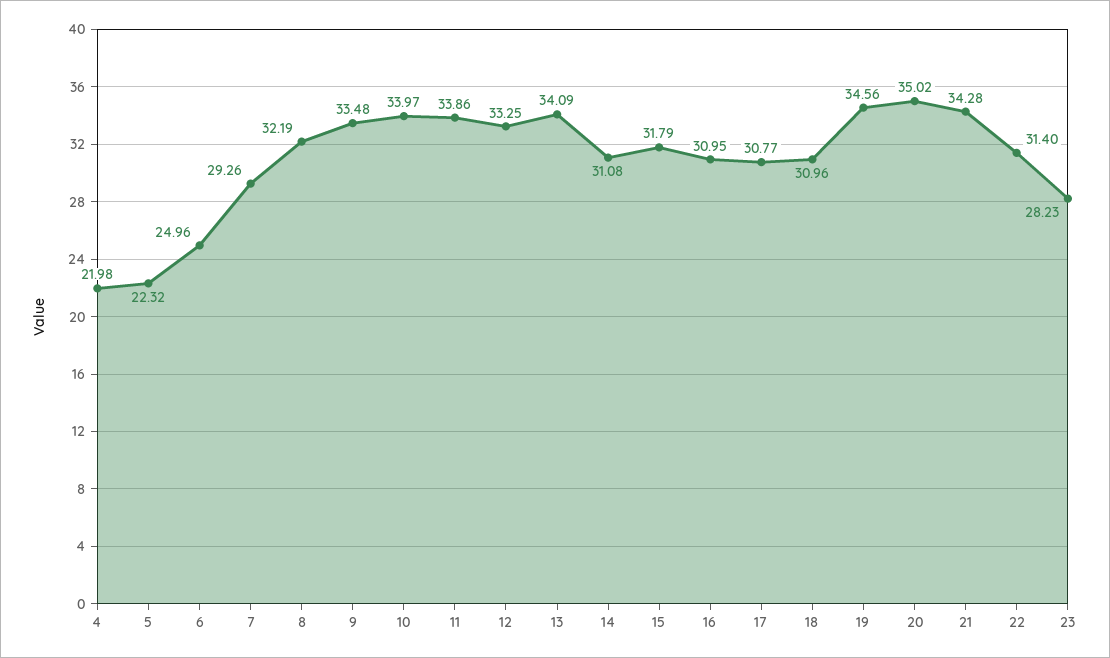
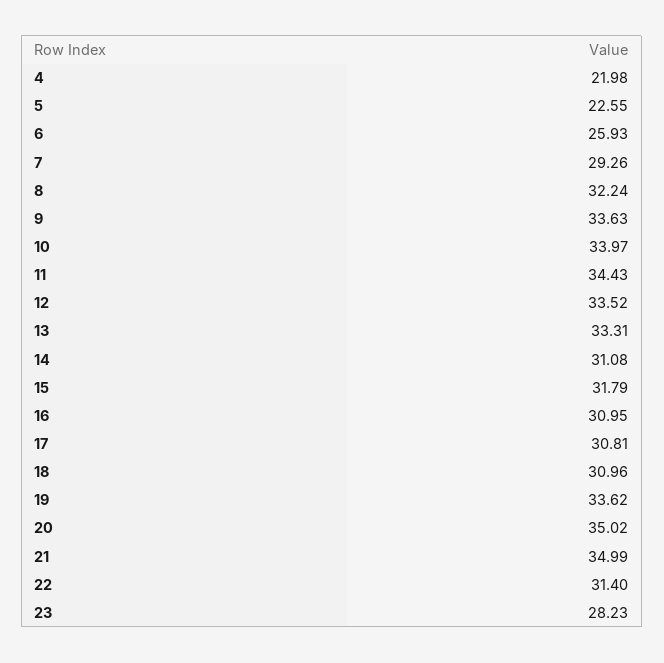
5: 22.32 -> 22.55
6: 24.96 -> 25.93
8: 32.19 -> 32.24
9: 33.48 -> 33.63
11: 33.86 -> 34.43
12: 33.25 -> 33.52
13: 34.09 -> 33.31
17: 30.77 -> 30.81
19: 34.56 -> 33.62
21: 34.28 -> 34.99

